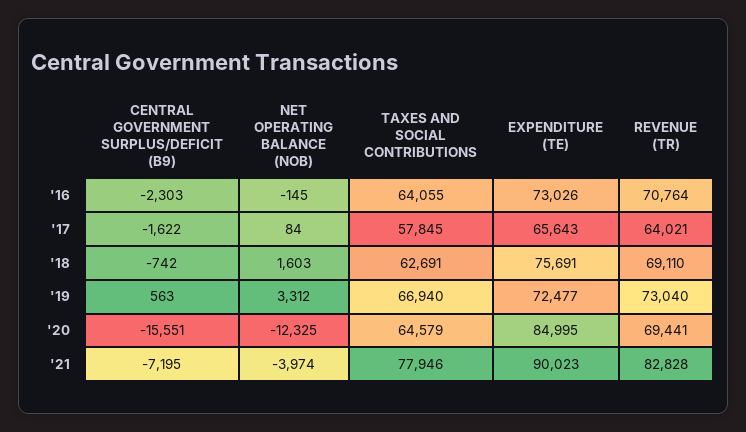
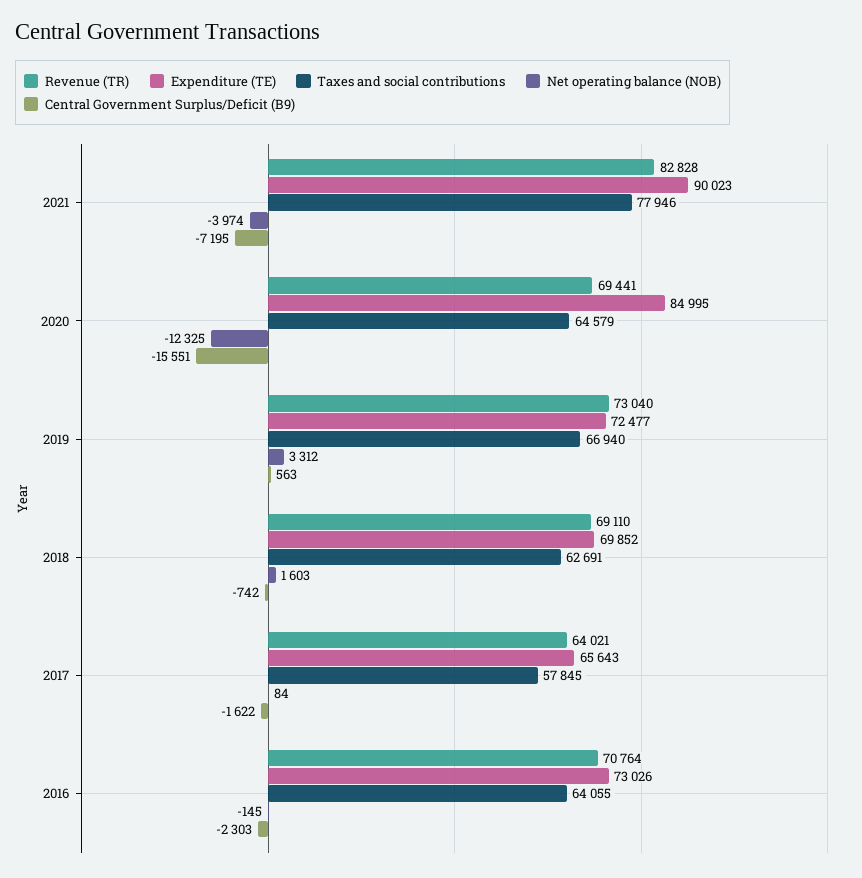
EXPENDITURE (TE), '18: 75691 -> 69852

